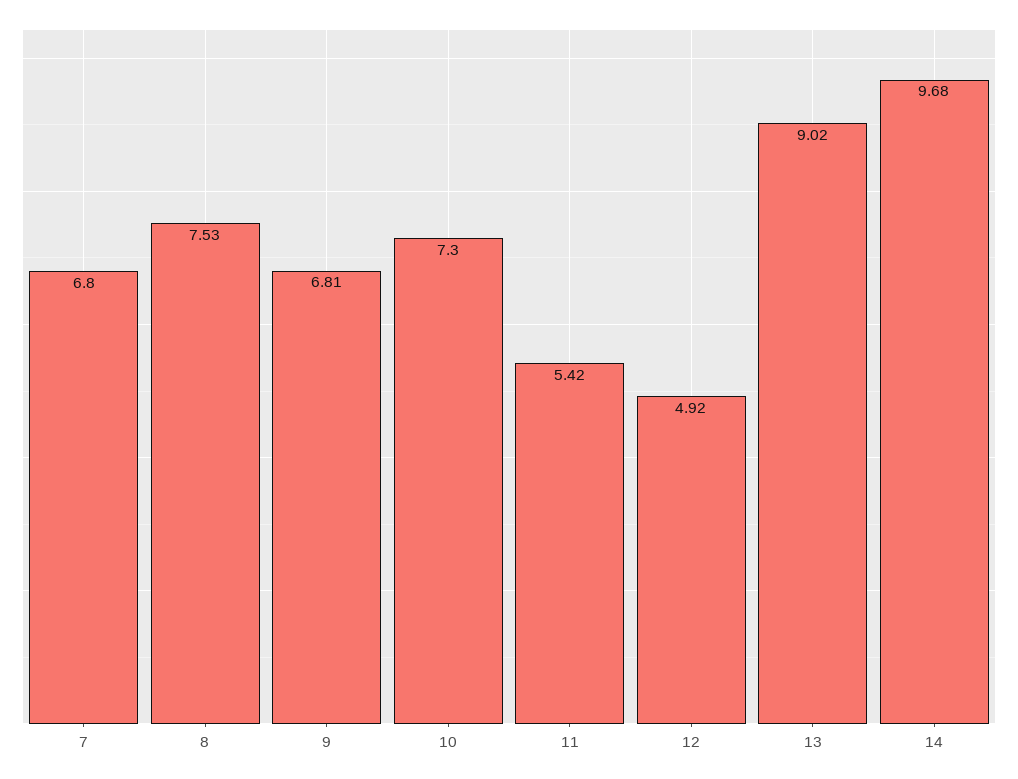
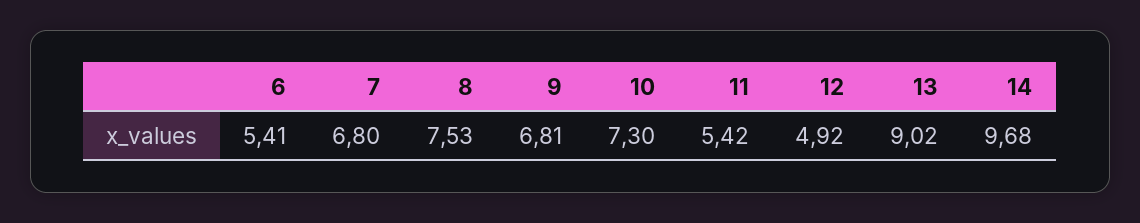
6: none -> 5.41

